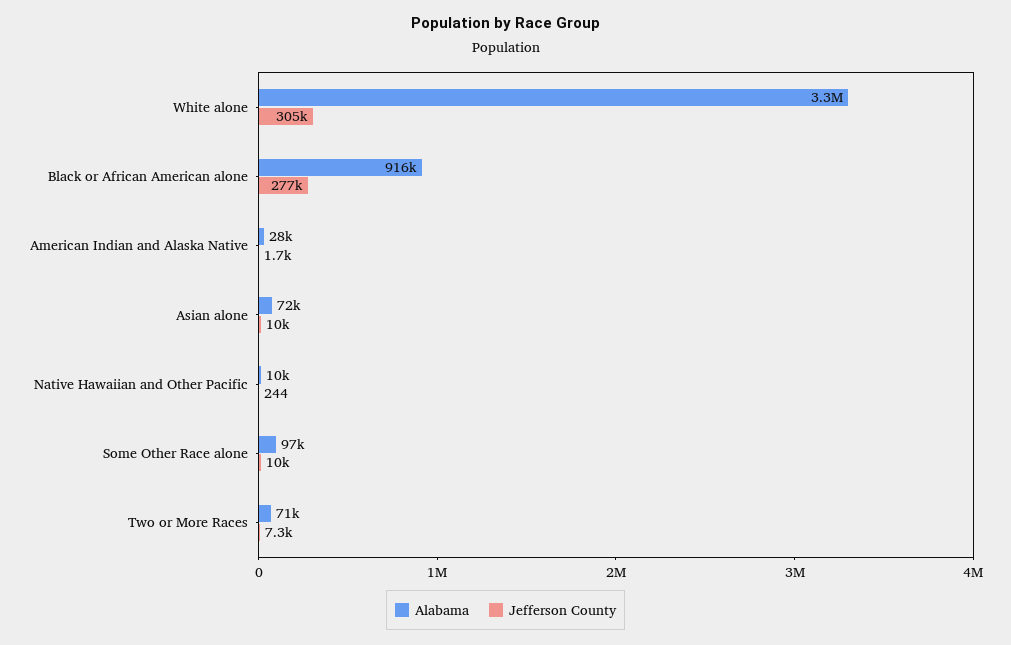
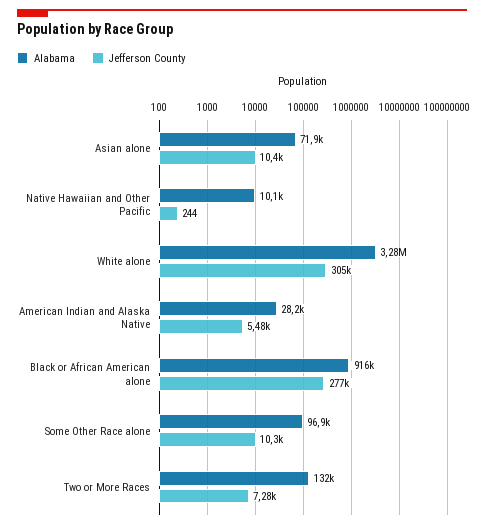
Jefferson County, American Indian and Alaska Native: 1700 -> 5480
Alabama, Two or More Races: 71000 -> 132000

